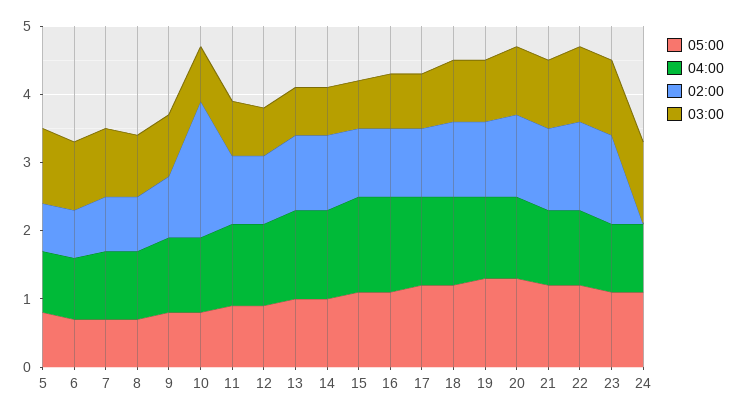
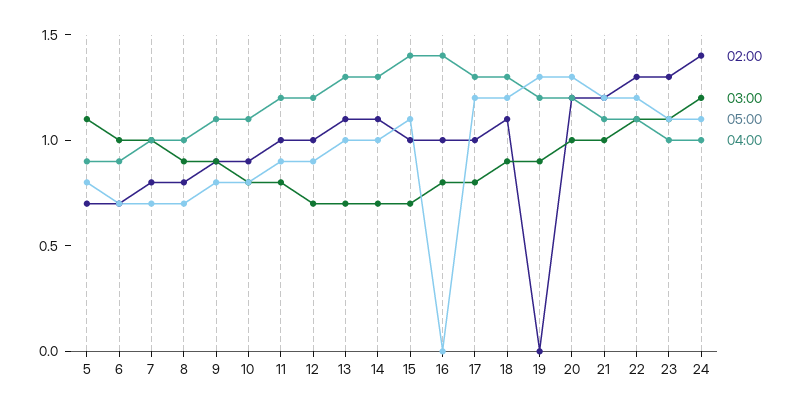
02:00, 10: 2 -> 0.9
05:00, 16: 1 -> 0
02:00, 19: 1 -> 0
02:00, 24: 0 -> 1.4

